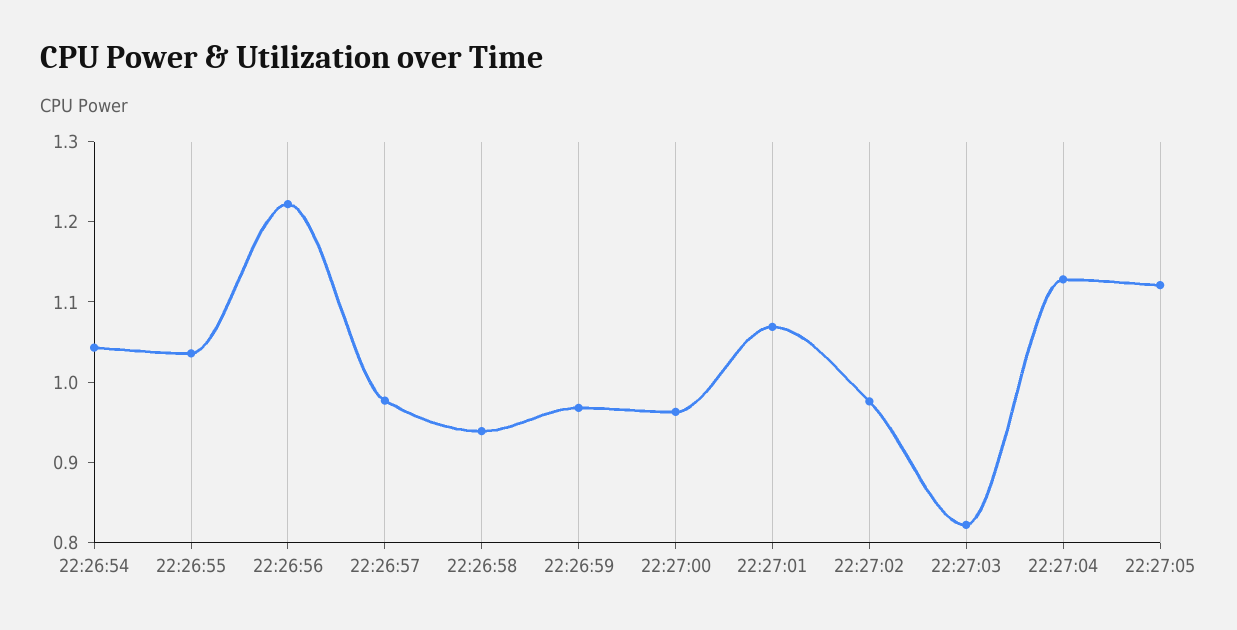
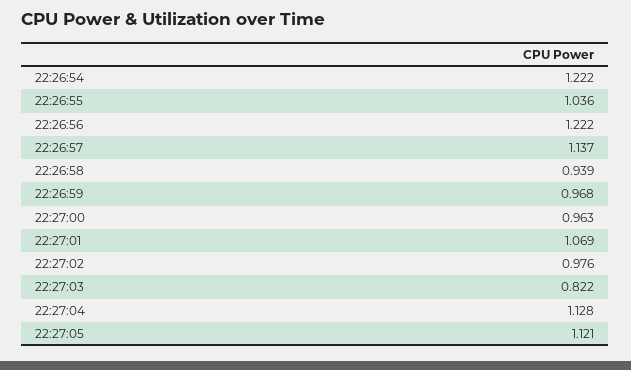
22:26:54: 1.04 -> 1.222
22:26:57: 0.98 -> 1.137

